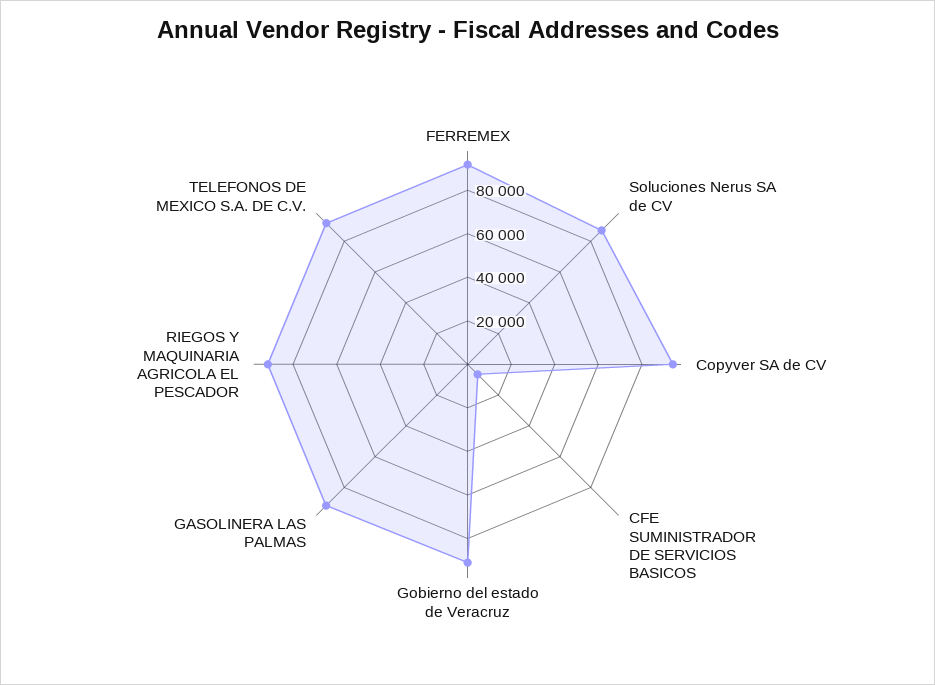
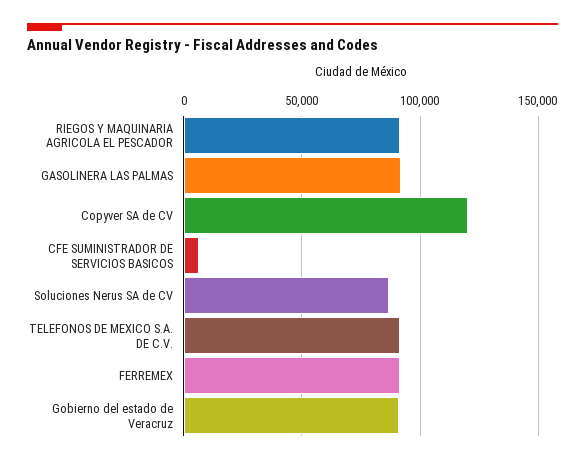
Copyver SA de CV: 95000 -> 120000

